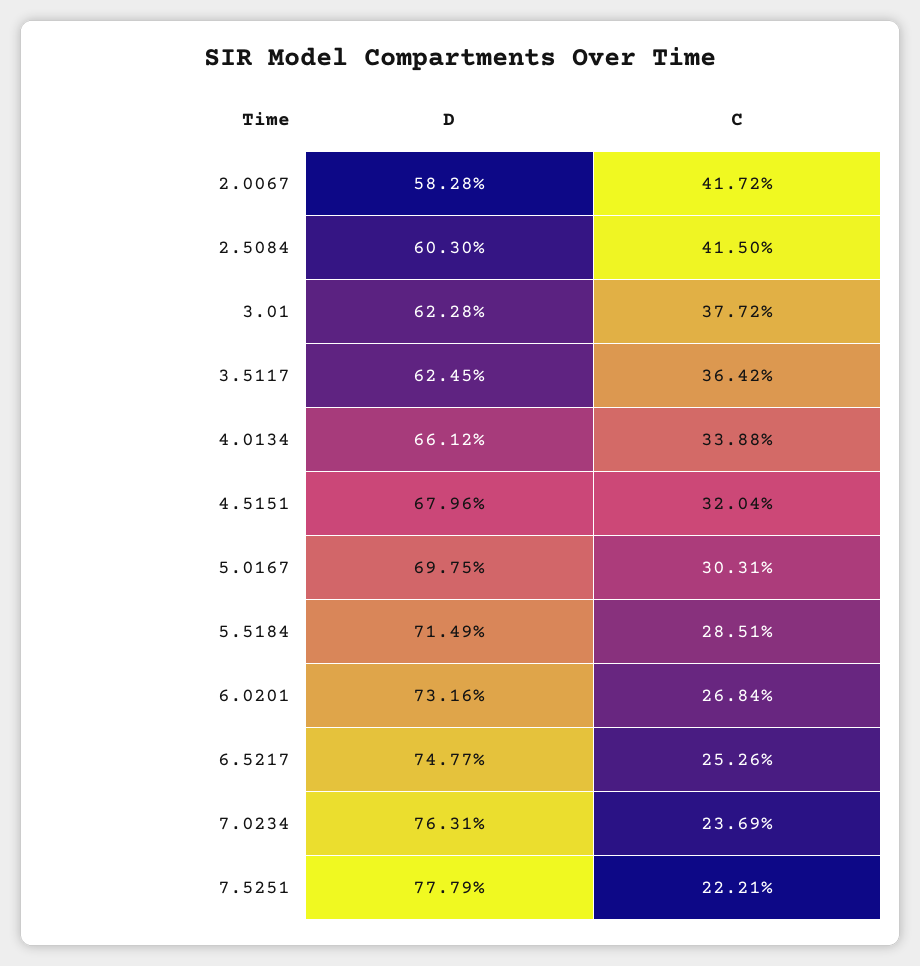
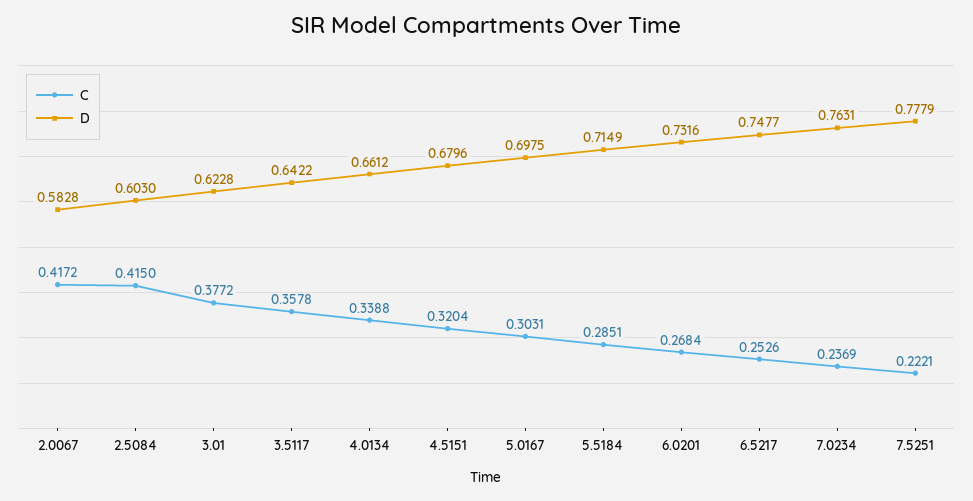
D, 3.5117: 0.6245 -> 0.6422
C, 3.5117: 0.3642 -> 0.3578

